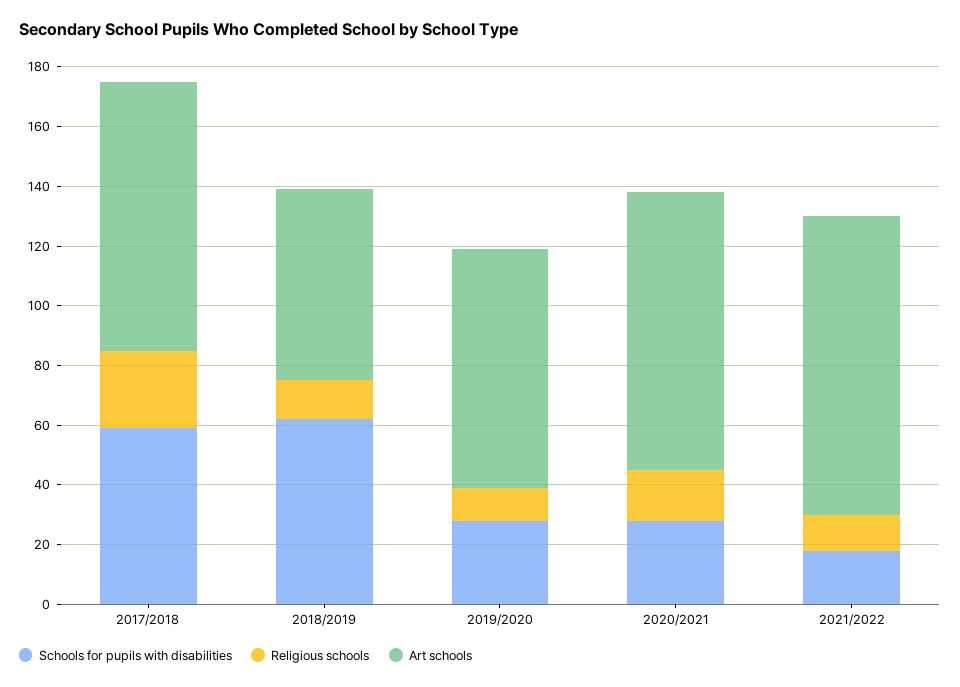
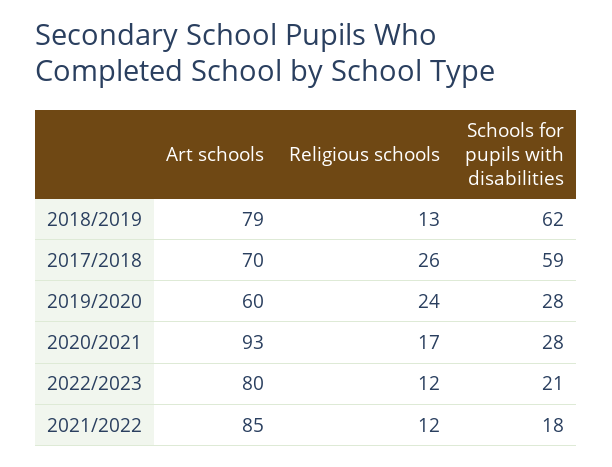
Art schools, 2017/2018: 90 -> 70
Art schools, 2018/2019: 65 -> 79
Religious schools, 2019/2020: 10 -> 24
Art schools, 2019/2020: 80 -> 60
Art schools, 2021/2022: 100 -> 85
Art schools, 2022/2023: none -> 80
Religious schools, 2022/2023: none -> 12
Schools for pupils with disabilities, 2022/2023: none -> 21

